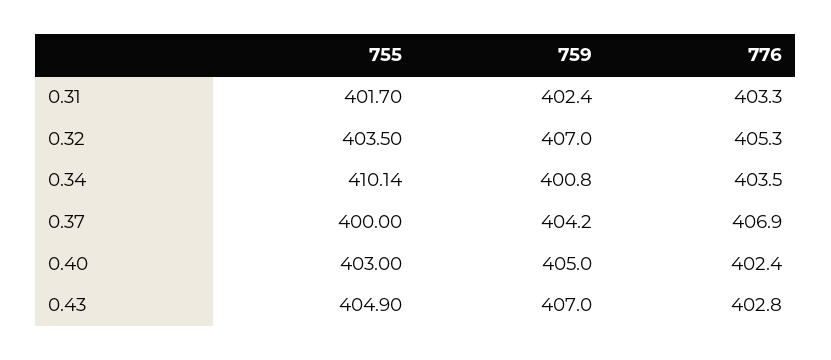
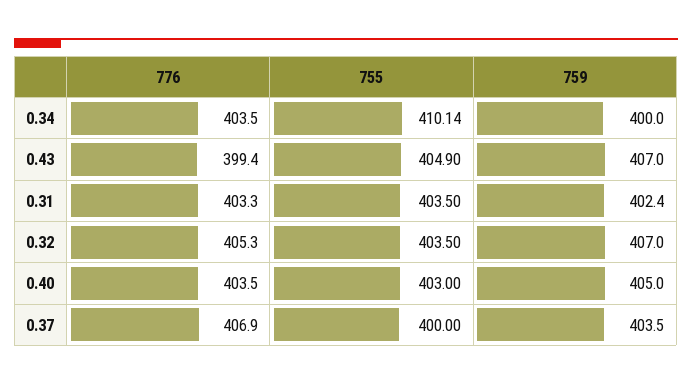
755, 0.31: 401.7 -> 403.5
759, 0.34: 400.8 -> 400
759, 0.37: 404.2 -> 403.5
776, 0.40: 402.4 -> 403.5
776, 0.43: 402.8 -> 399.4

